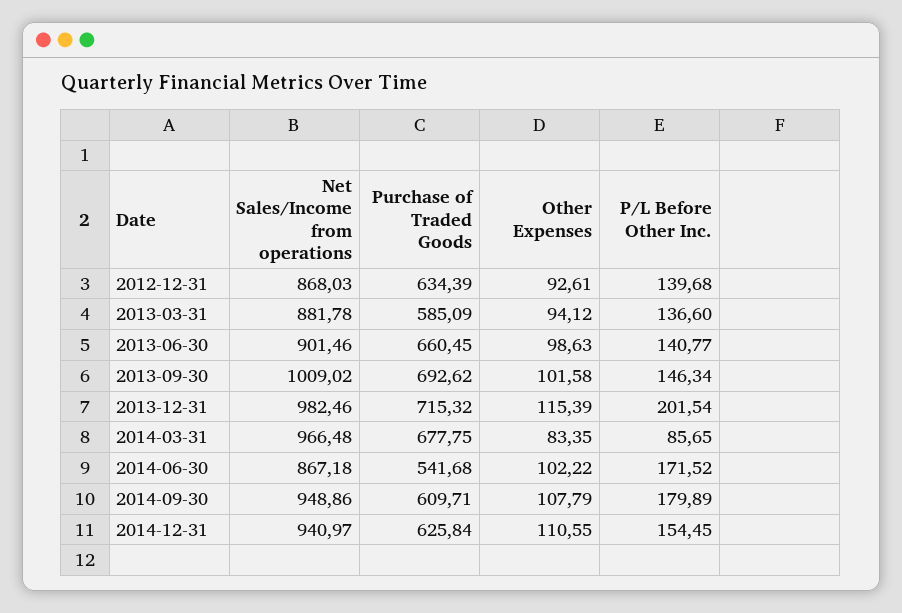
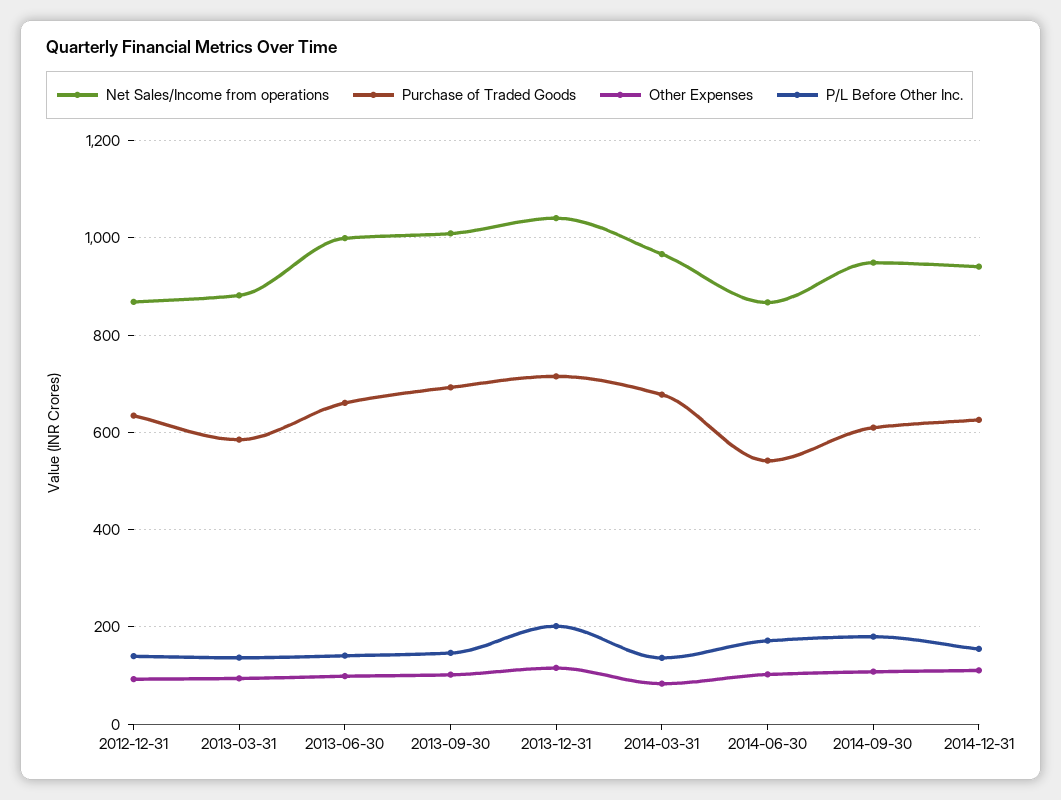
Net Sales/Income from operations, 2013-06-30: 901.46 -> 1000
Net Sales/Income from operations, 2013-12-31: 982.46 -> 1040
P/L Before Other Inc., 2014-03-31: 85.65 -> 140

